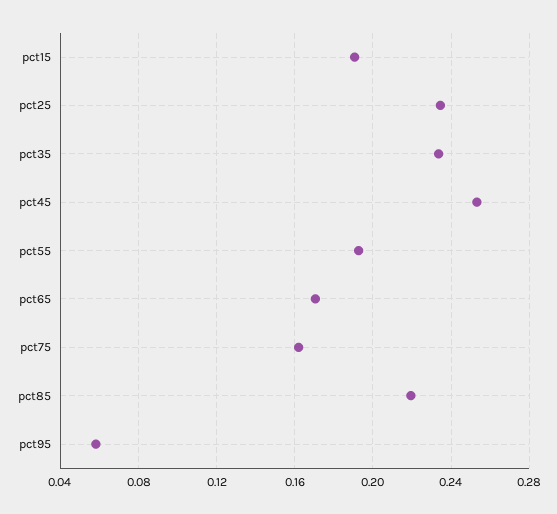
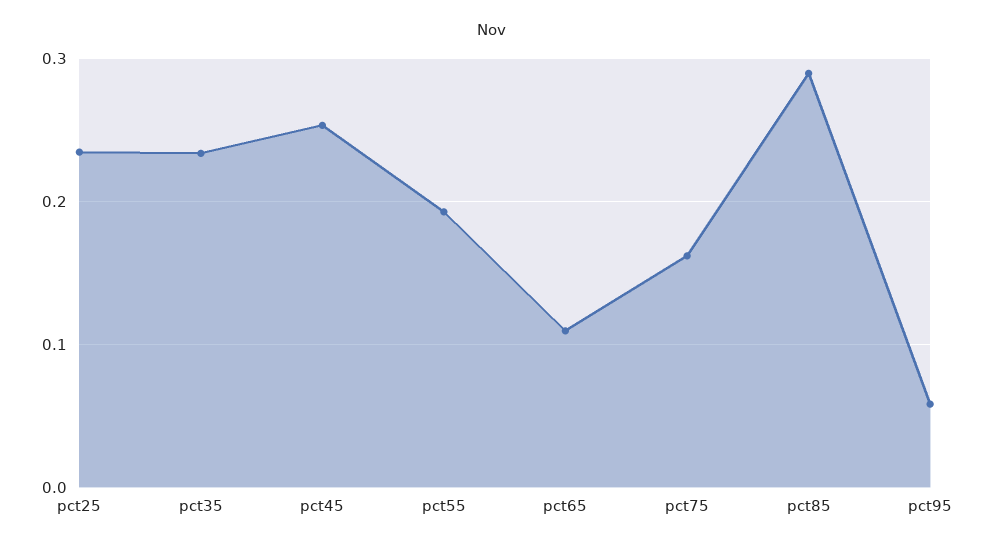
pct15: 0.19 -> none
pct65: 0.17 -> 0.11
pct85: 0.22 -> 0.29

